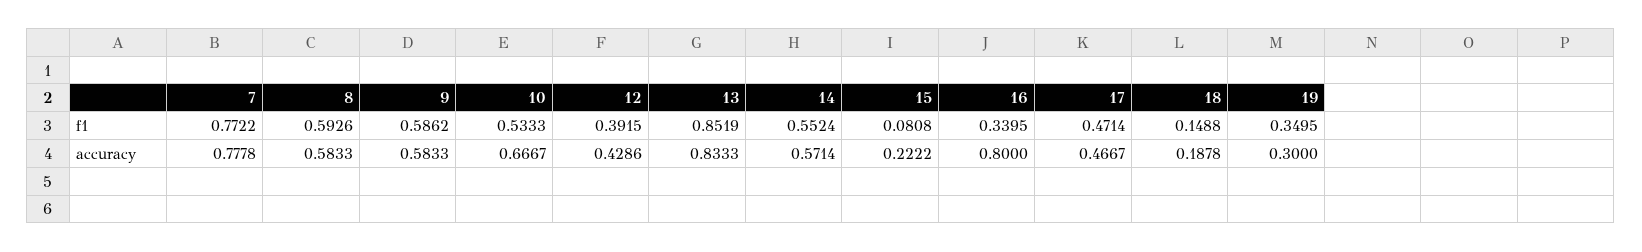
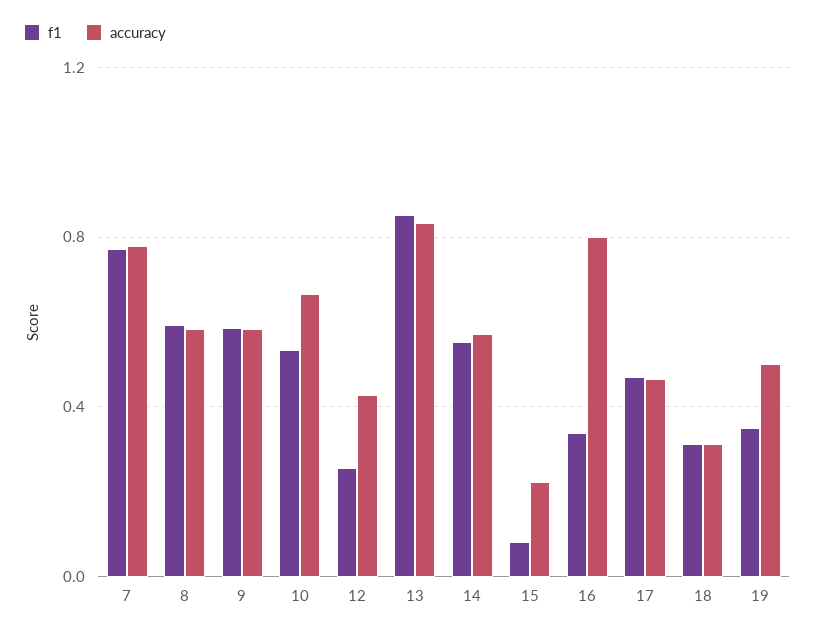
f1, 12: 0.3915 -> 0.25
f1, 18: 0.1488 -> 0.3
accuracy, 18: 0.1878 -> 0.3
accuracy, 19: 0.3 -> 0.5

